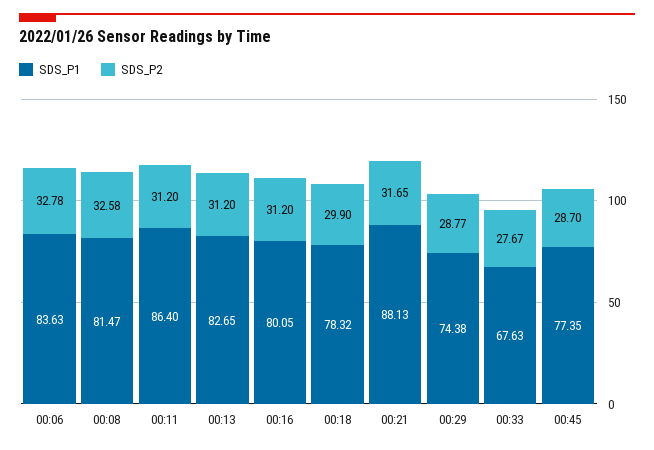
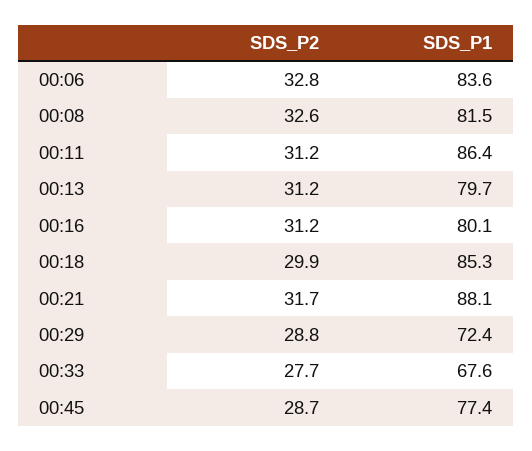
SDS_P1, 00:13: 82.65 -> 79.7
SDS_P1, 00:18: 78.32 -> 85.3
SDS_P1, 00:29: 74.38 -> 72.4

